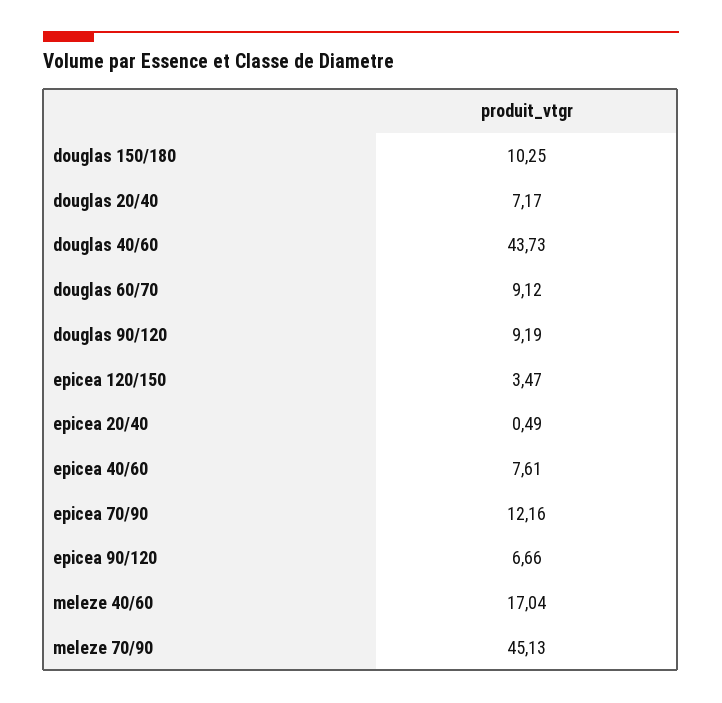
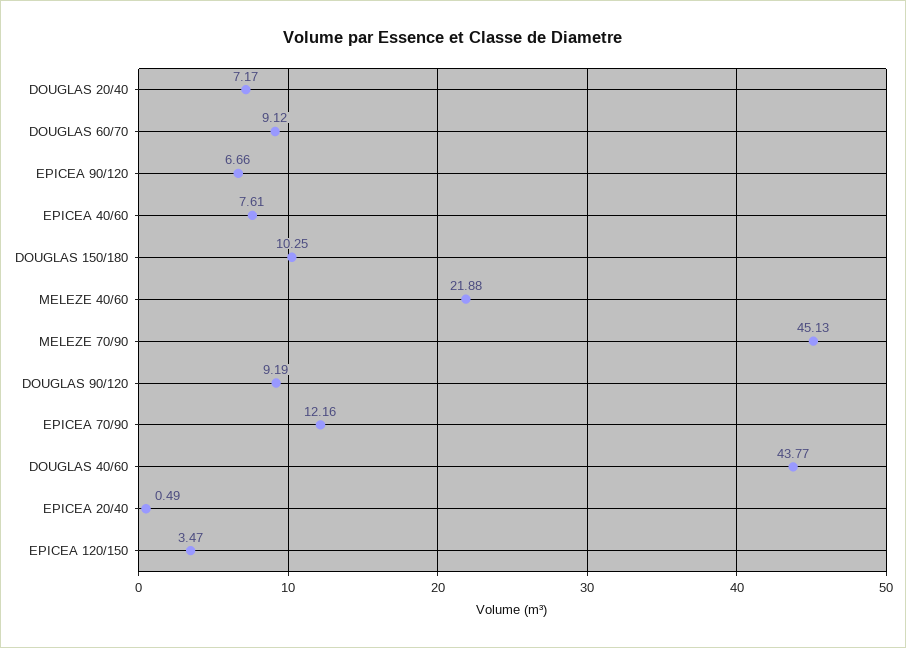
douglas 40/60: 43.73 -> 43.77
meleze 40/60: 17.04 -> 21.88

